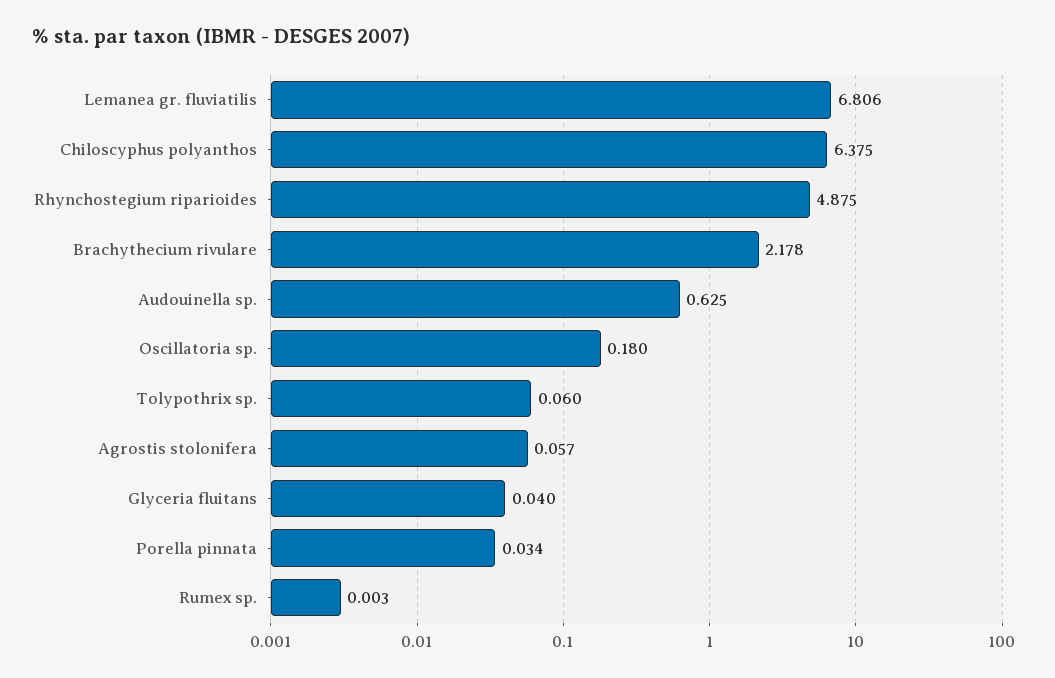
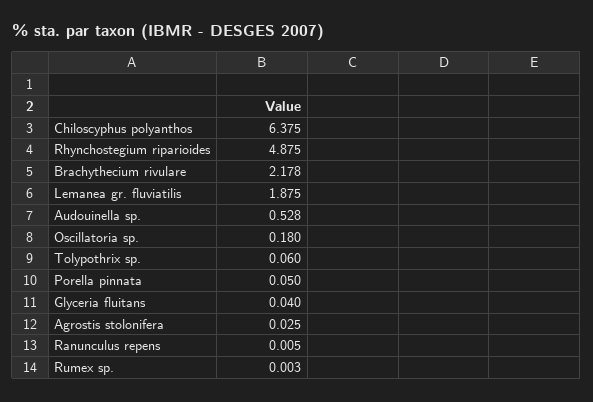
Lemanea gr. fluviatilis: 6.806 -> 1.875
Audouinella sp.: 0.625 -> 0.528
Agrostis stolonifera: 0.057 -> 0.025
Porella pinnata: 0.034 -> 0.05
Ranunculus repens: none -> 0.005

